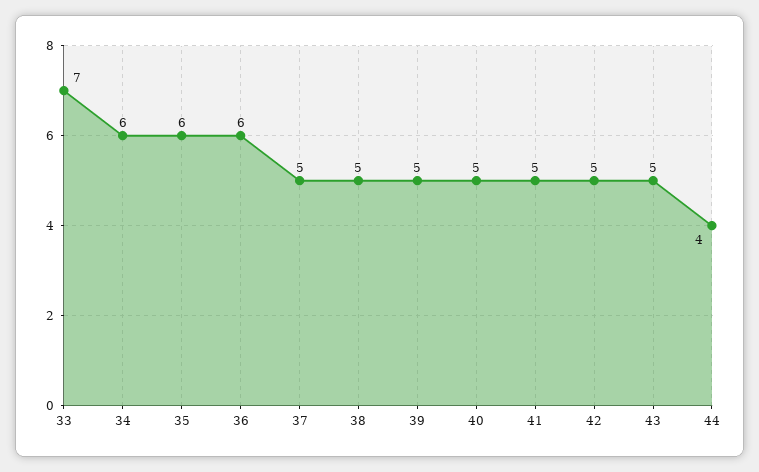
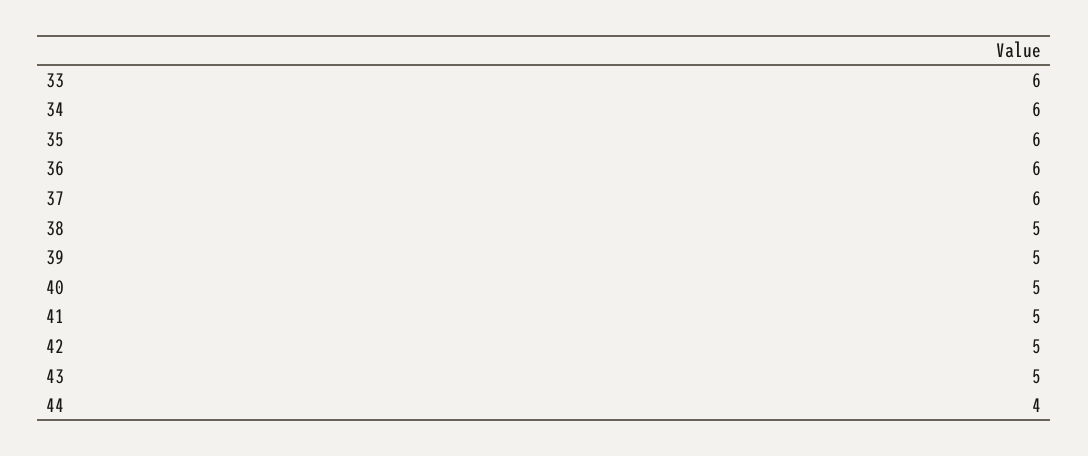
33: 7 -> 6
37: 5 -> 6

